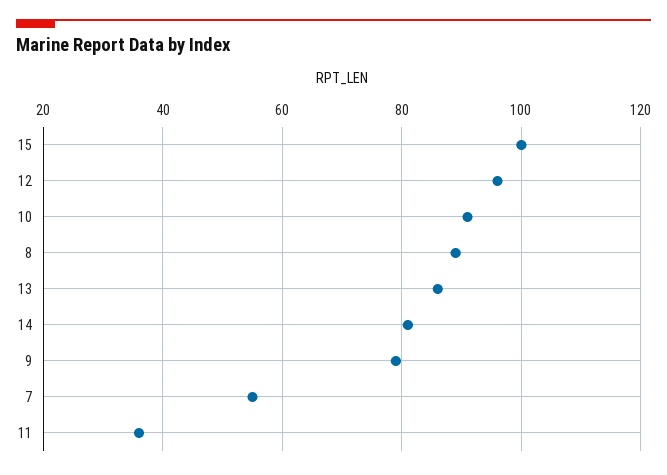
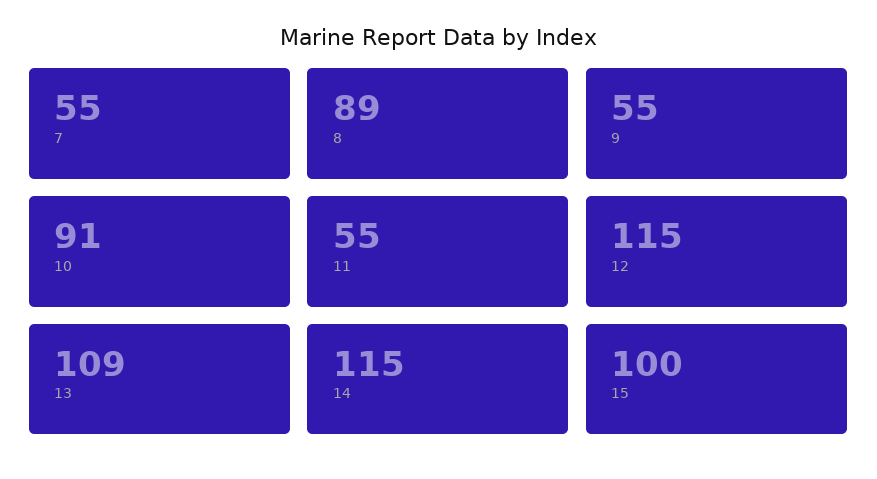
12: 95 -> 115
13: 85 -> 109
14: 80 -> 115
9: 80 -> 55
11: 35 -> 55

